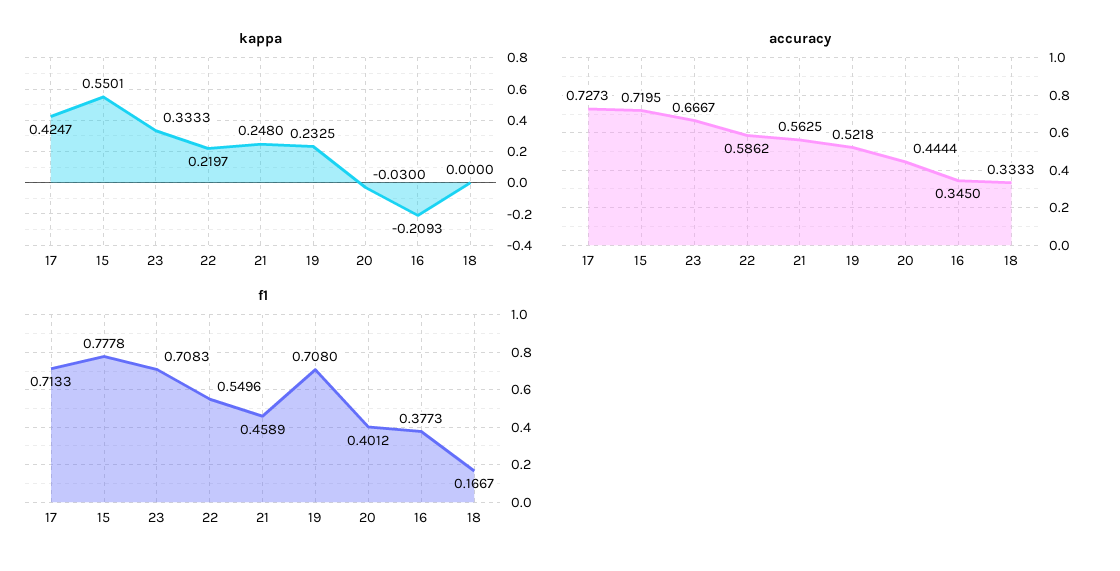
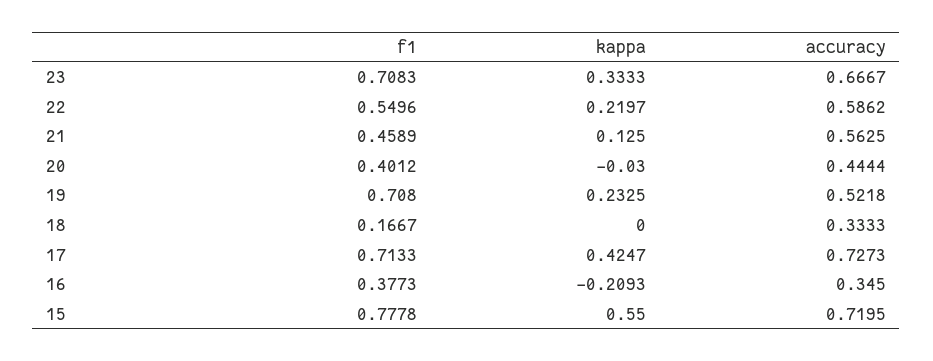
kappa, 15: 0.5501 -> 0.55
kappa, 21: 0.248 -> 0.125

